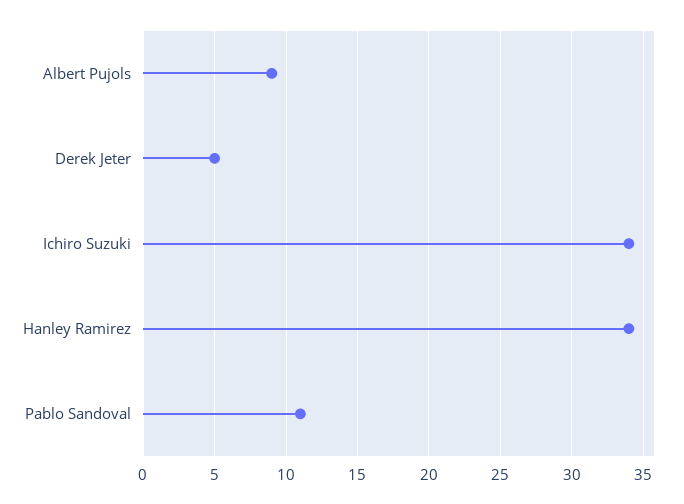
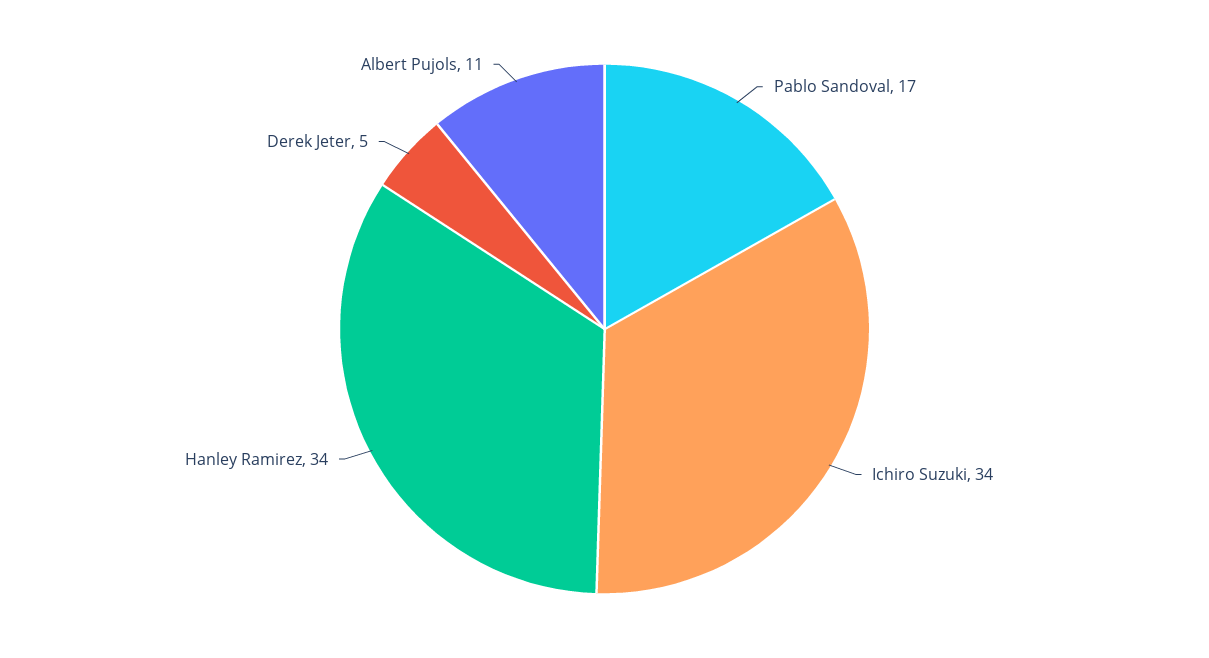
Albert Pujols: 9 -> 11
Pablo Sandoval: 11 -> 17

